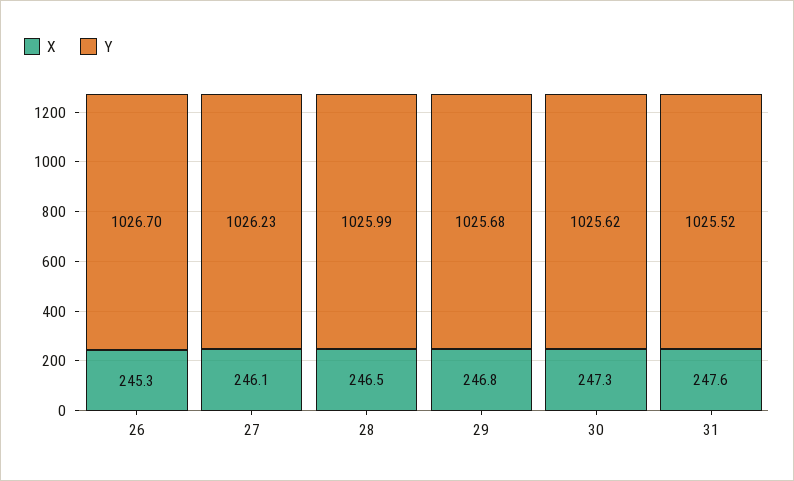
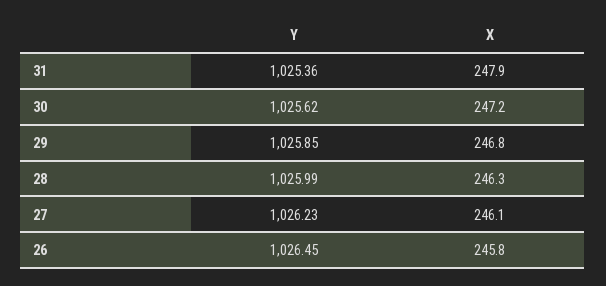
X, 26: 245.3 -> 245.8
Y, 26: 1026.7 -> 1026.45
X, 28: 246.5 -> 246.3
Y, 29: 1025.68 -> 1025.85
X, 30: 247.3 -> 247.2
X, 31: 247.6 -> 247.9
Y, 31: 1025.52 -> 1025.36

